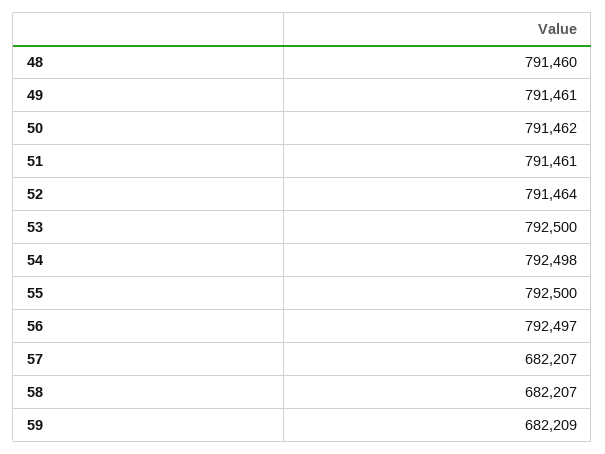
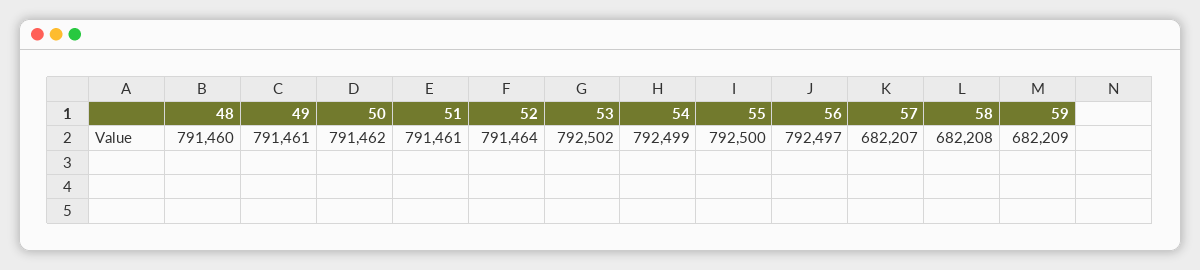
53: 792500 -> 792502
54: 792498 -> 792499
58: 682207 -> 682208

